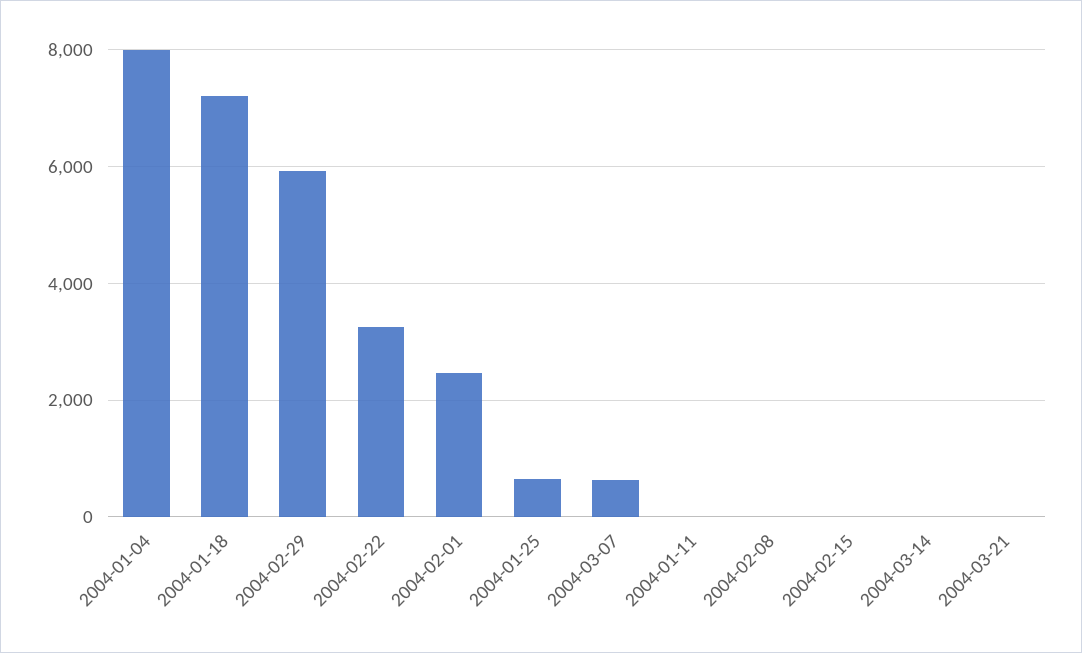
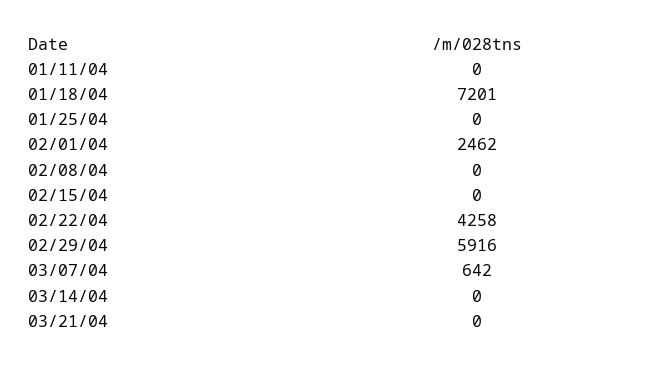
2004-01-04: 8000 -> none
2004-02-22: 3200 -> 4258
2004-01-25: 600 -> 0

